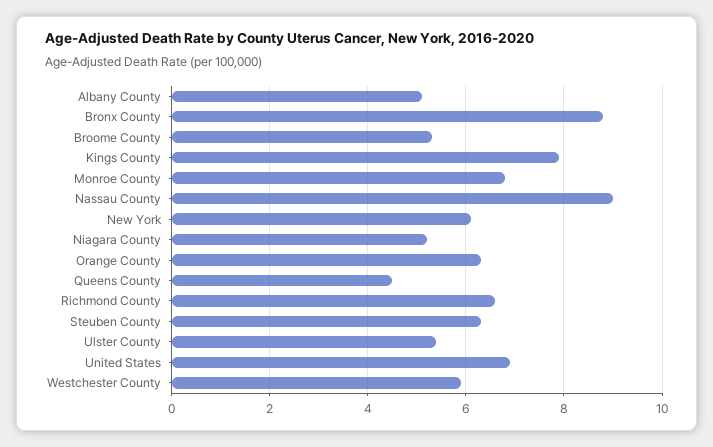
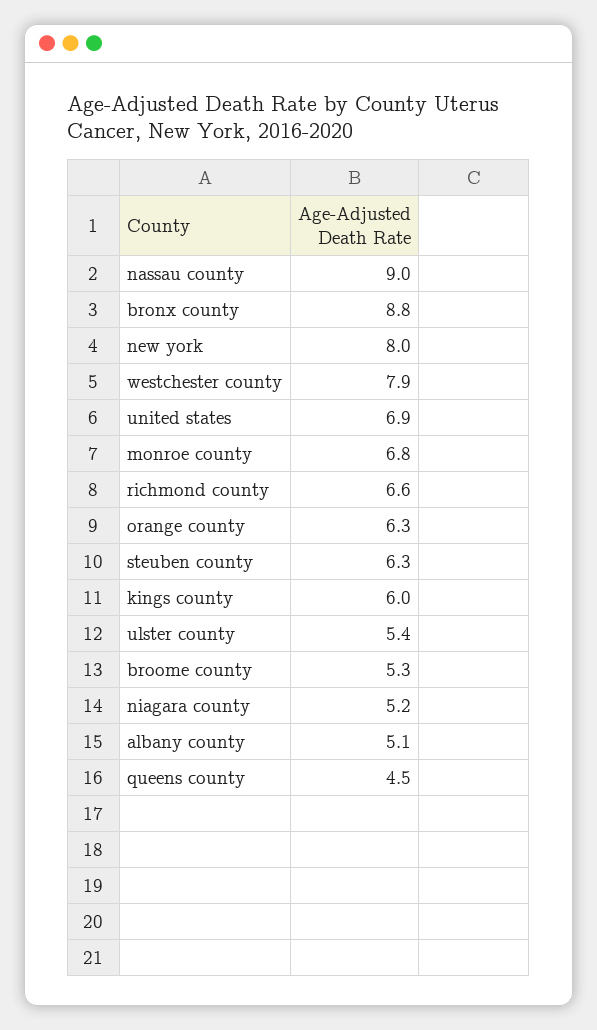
Kings County: 8 -> 6
New York: 6 -> 8
Westchester County: 6 -> 7.9

